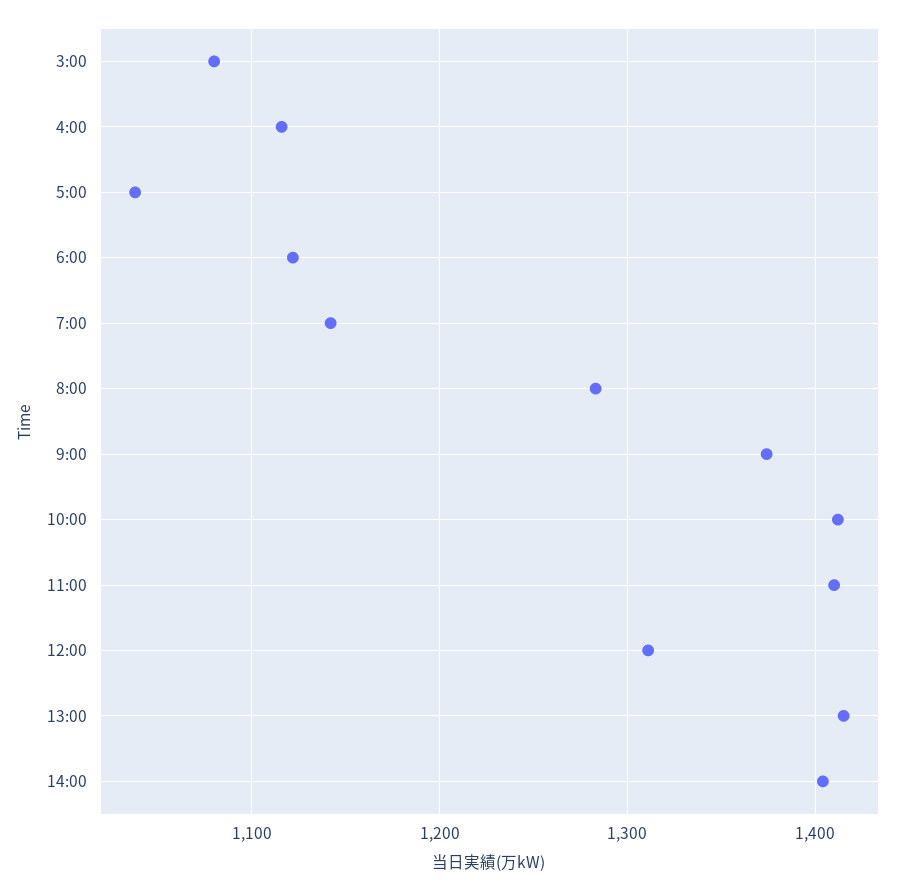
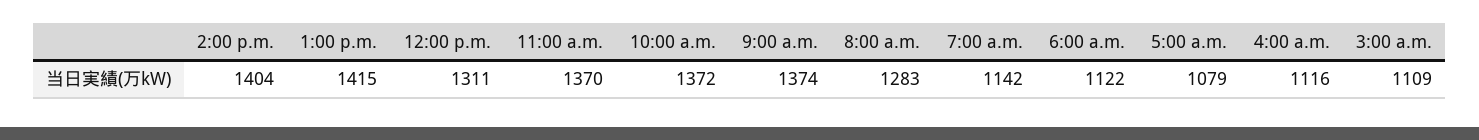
3:00: 1080 -> 1109
5:00: 1040 -> 1079
10:00: 1410 -> 1372
11:00: 1410 -> 1370

